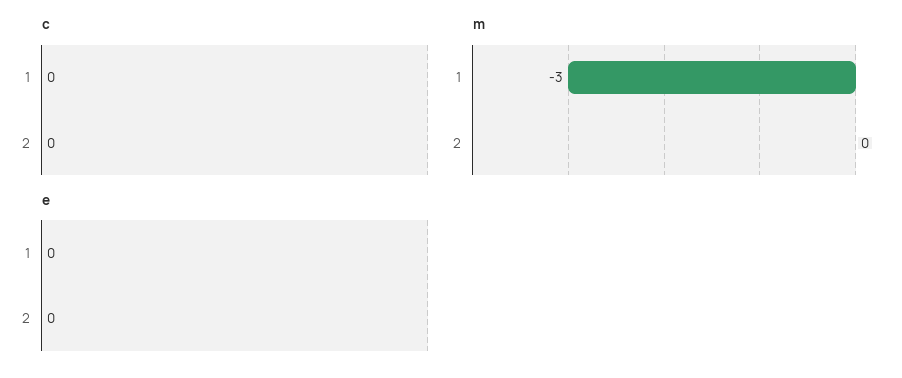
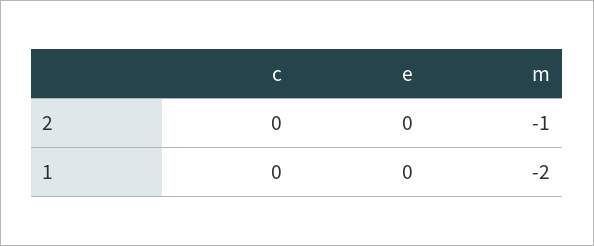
m, 1: -3 -> -2
m, 2: 0 -> -1

